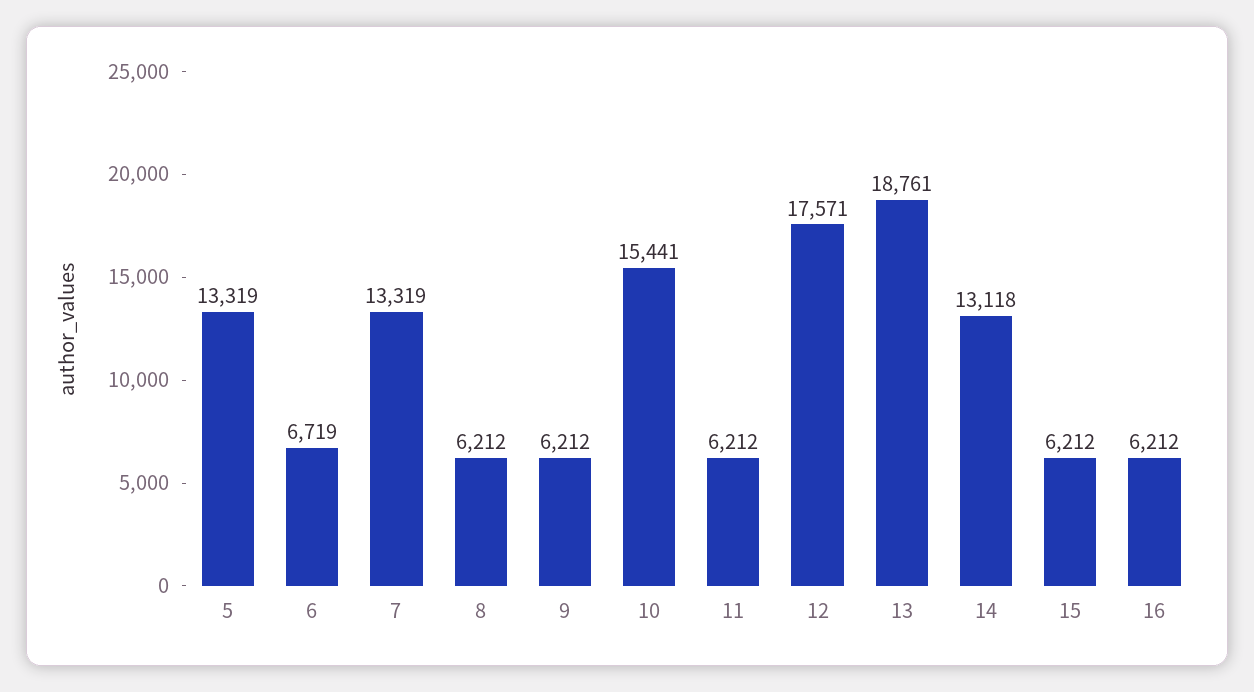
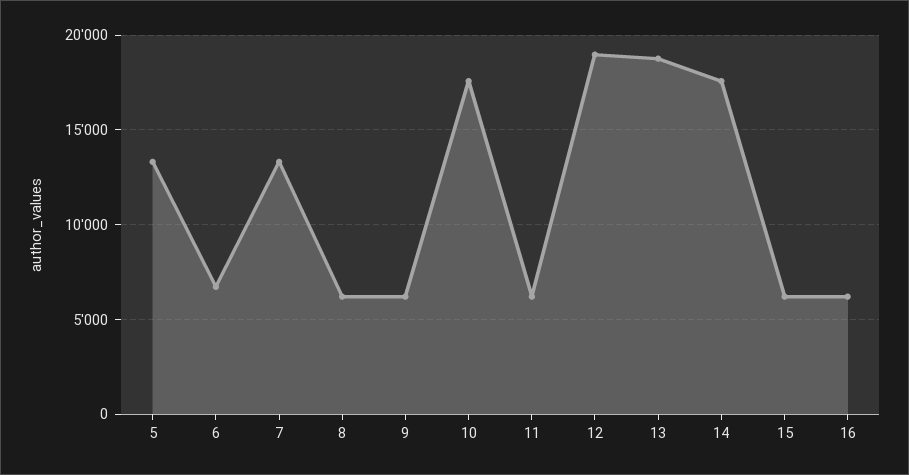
10: 15441 -> 17500
12: 17571 -> 19000
14: 13118 -> 17500

